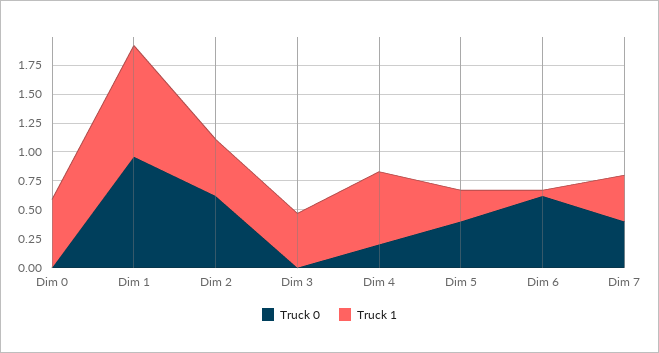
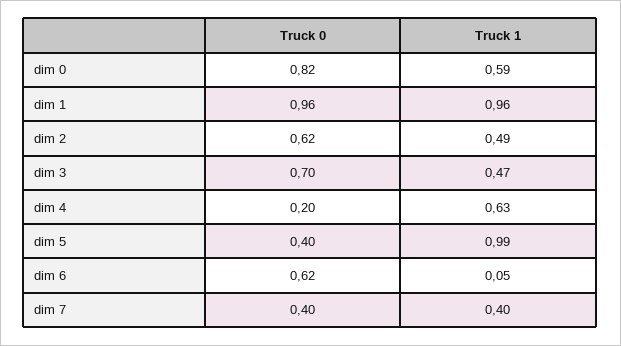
Truck 0, Dim 0: 0 -> 0.82
Truck 0, Dim 3: 0 -> 0.7
Truck 1, Dim 5: 0.25 -> 0.99

